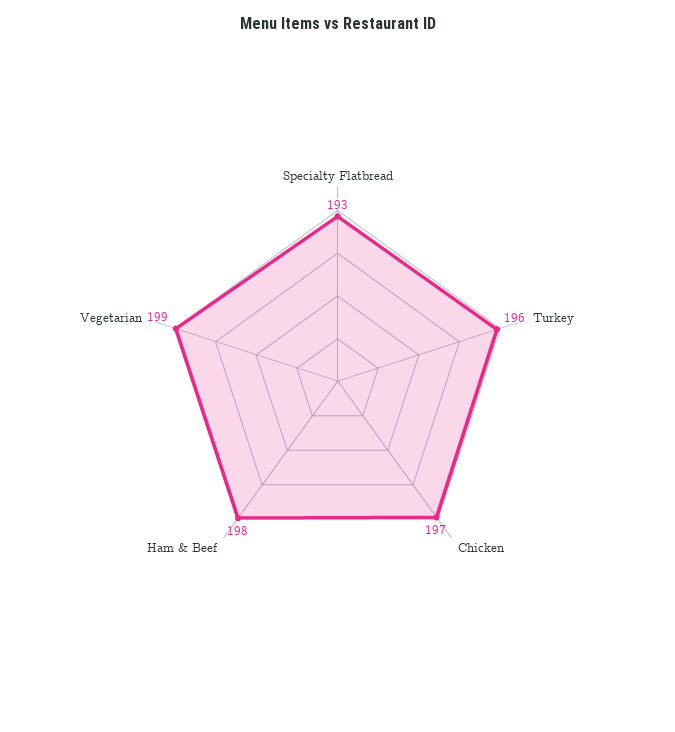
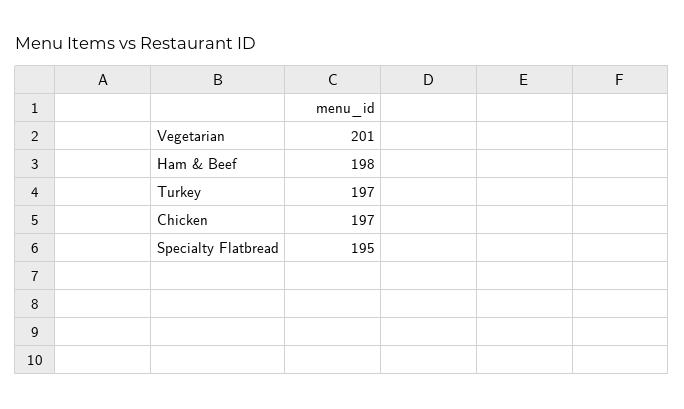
Specialty Flatbread: 193 -> 195
Turkey: 196 -> 197
Vegetarian: 199 -> 201

